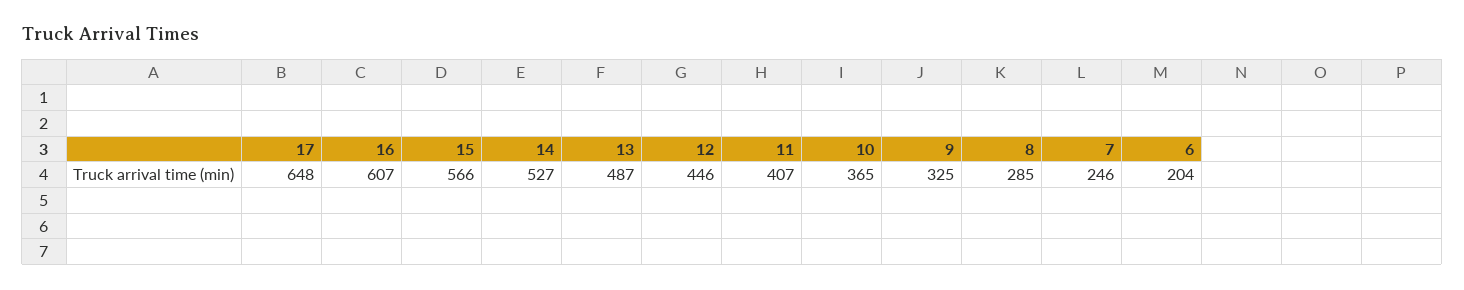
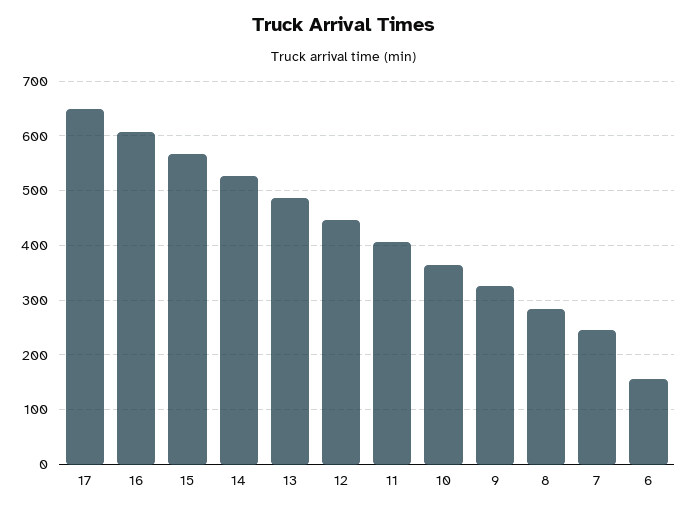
6: 204 -> 160

